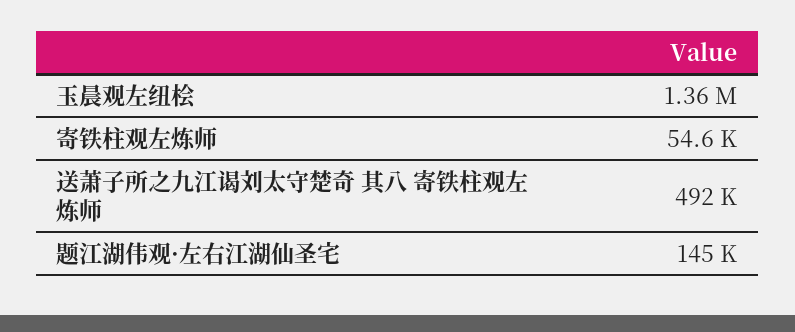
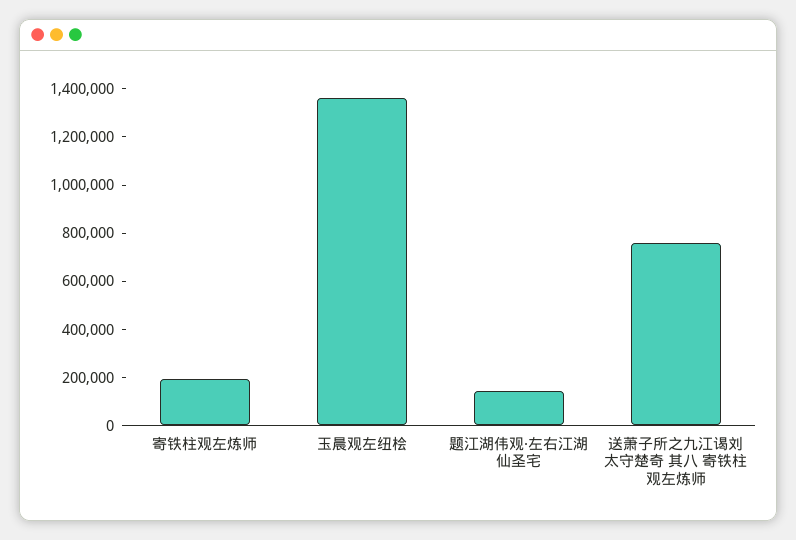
寄铁柱观左炼师: 54600 -> 200000
送萧子所之九江谒刘太守楚奇 其八 寄铁柱观左炼师: 492000 -> 750000

